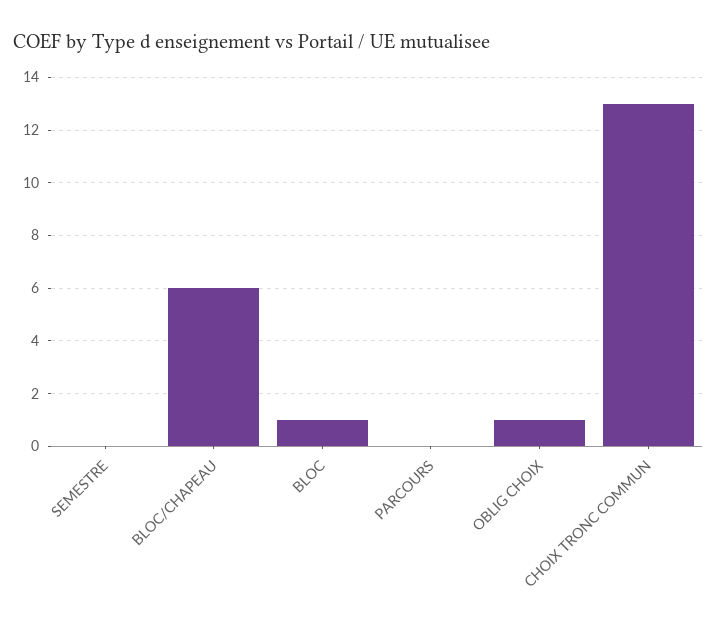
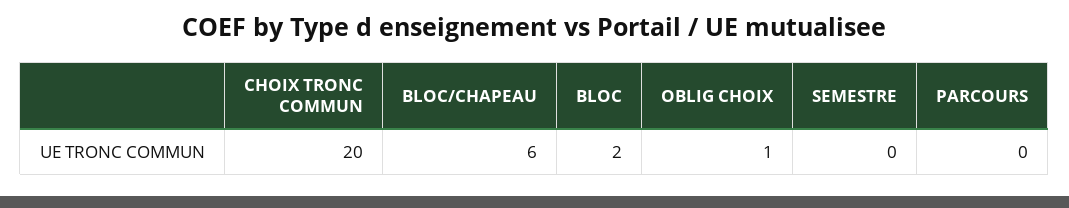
BLOC: 1 -> 2
CHOIX TRONC COMMUN: 13 -> 20

